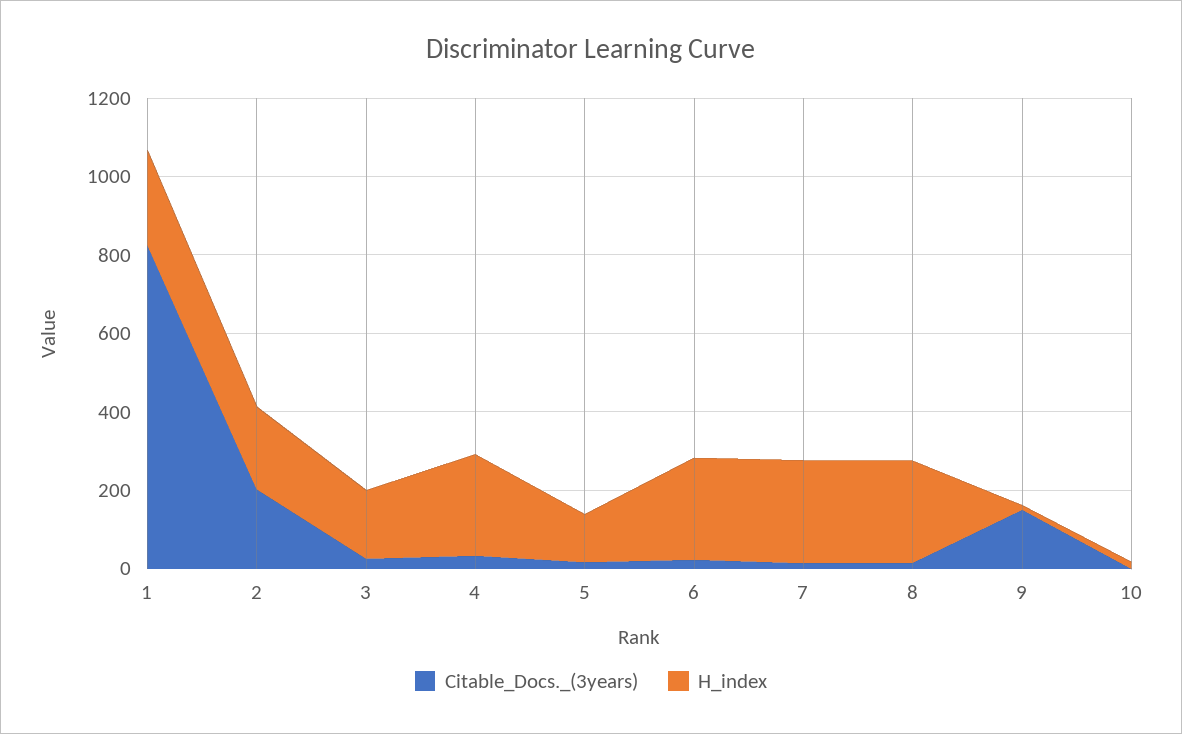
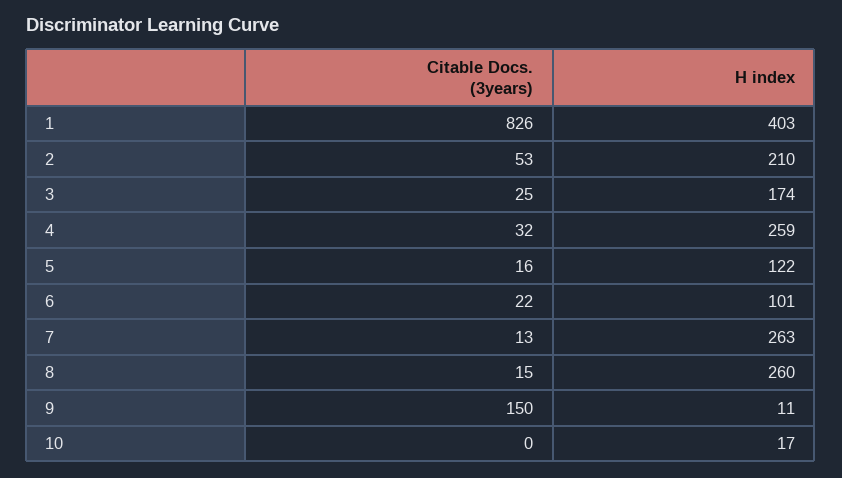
H_index, 1: 250 -> 403
Citable_Docs._(3years), 2: 200 -> 53
H_index, 6: 250 -> 101

